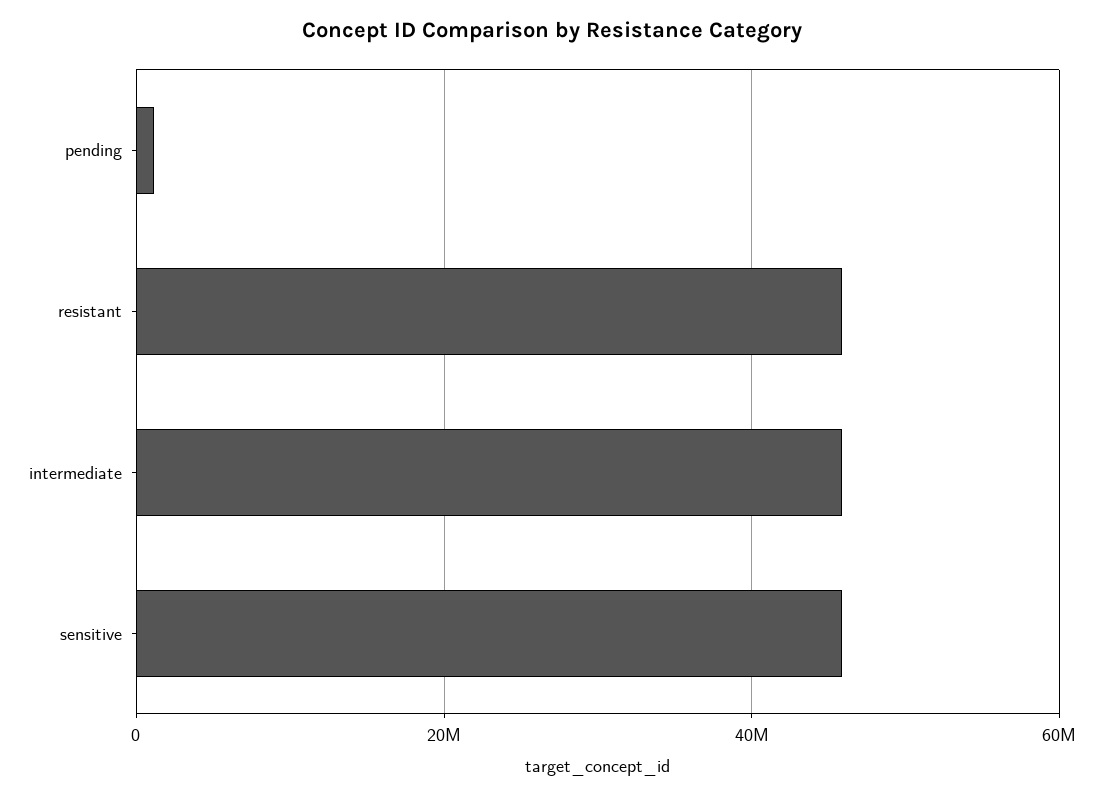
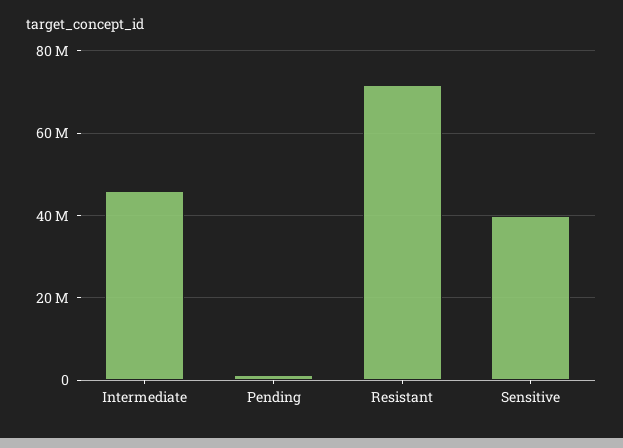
resistant: 46000000 -> 72000000
sensitive: 46000000 -> 40000000

